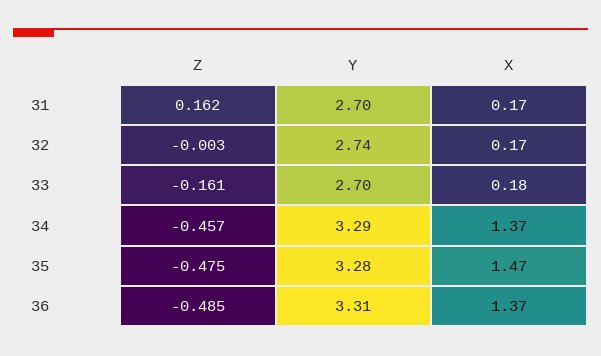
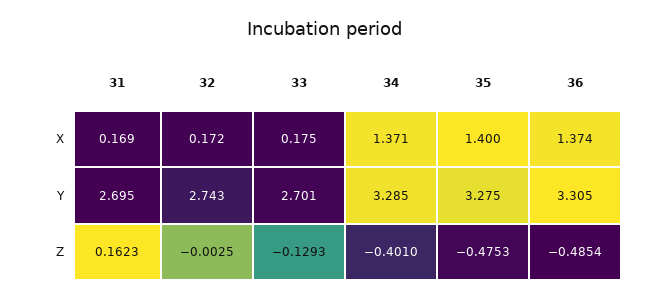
Z, 33: -0.161 -> -0.1293
Z, 34: -0.457 -> -0.401
X, 35: 1.47 -> 1.4

